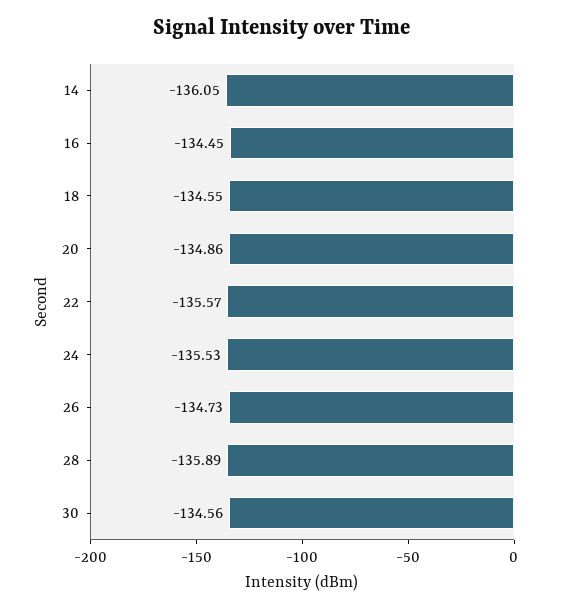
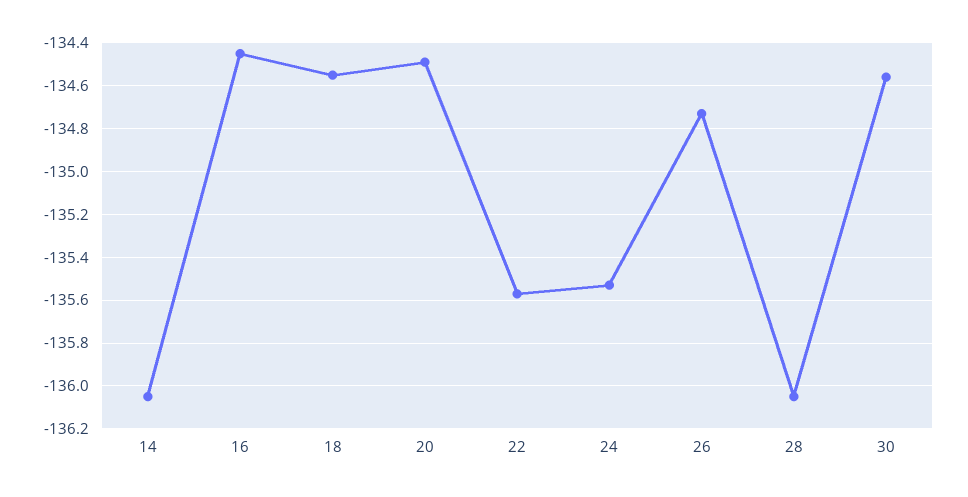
20: -134.86 -> -134.5
28: -135.89 -> -136.05

